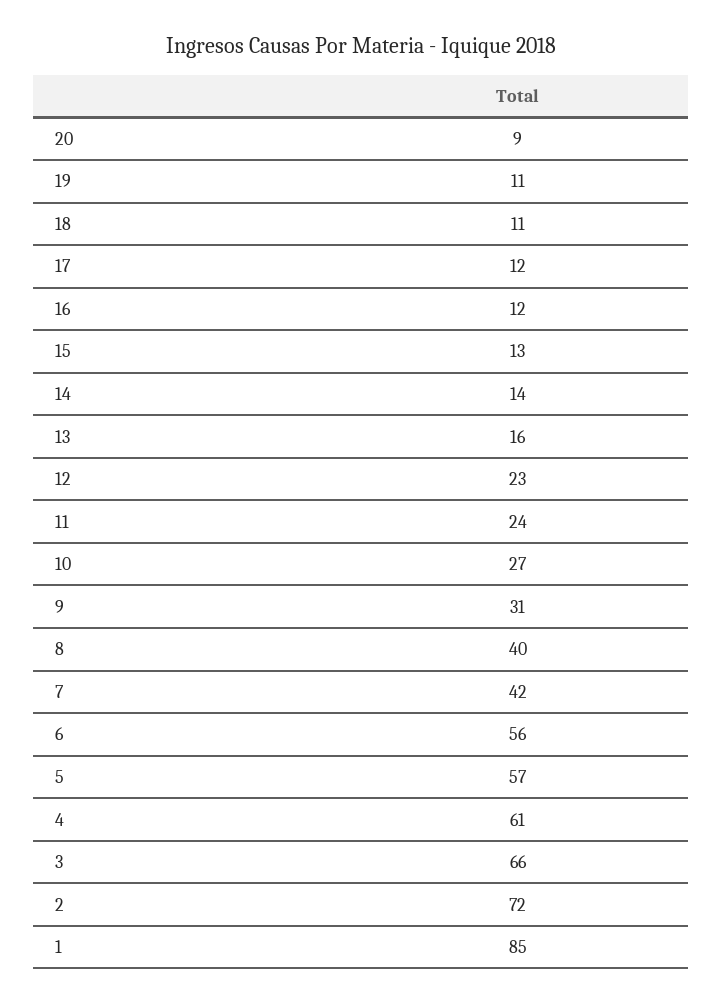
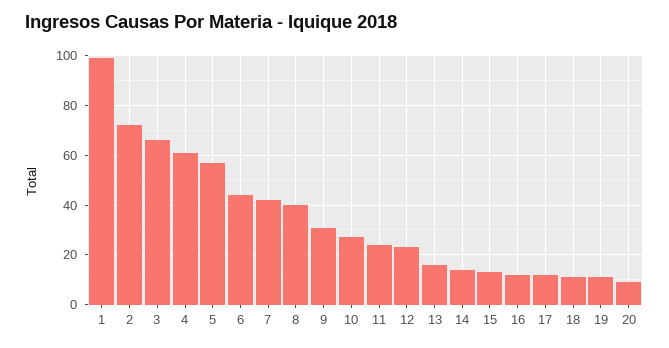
6: 56 -> 45
1: 85 -> 100

